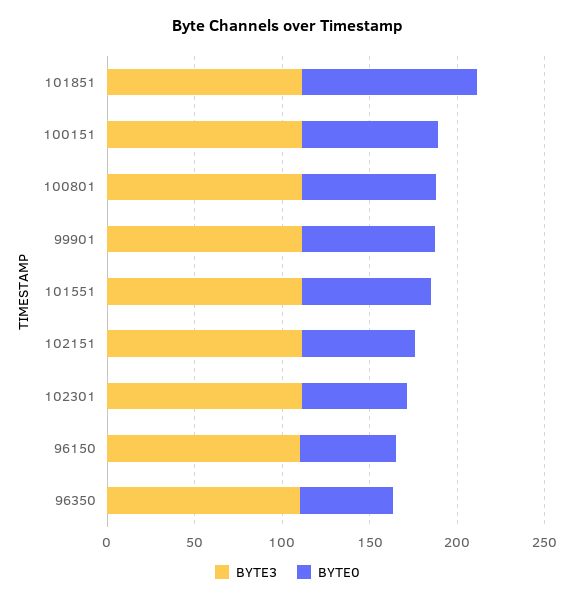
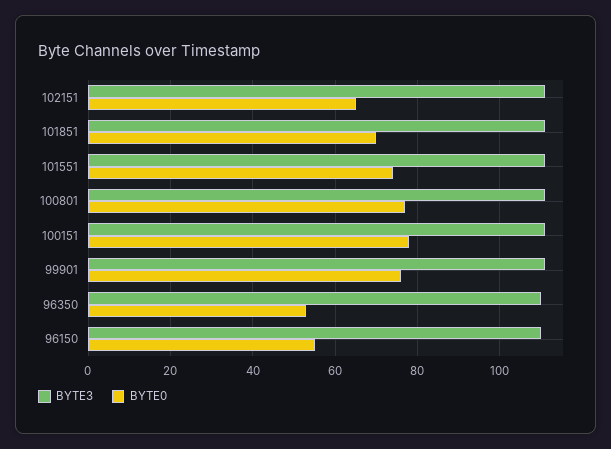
BYTE0, 101851: 100 -> 70
BYTE3, 102301: 110 -> none
BYTE0, 102301: 60 -> none

